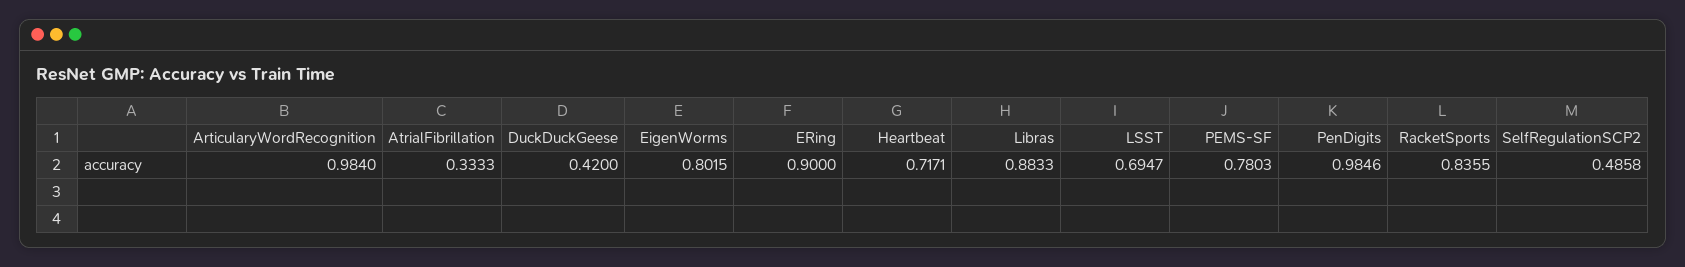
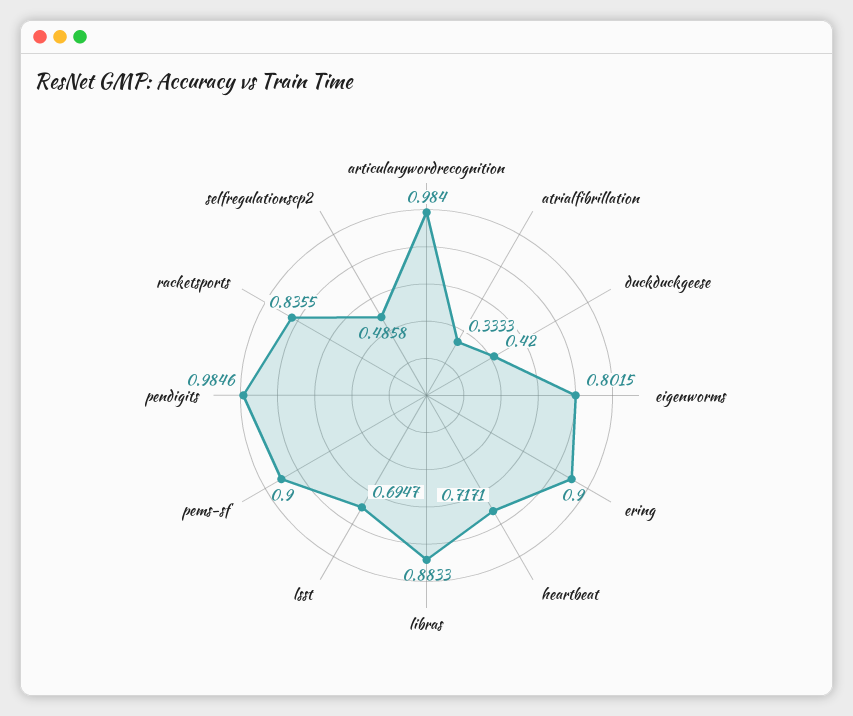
PEMS-SF: 0.7803 -> 0.9

